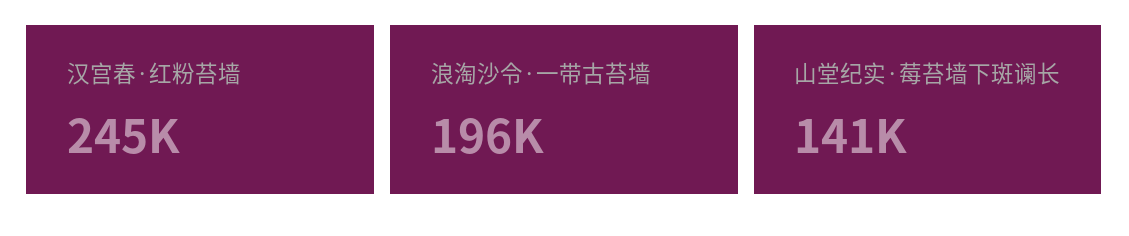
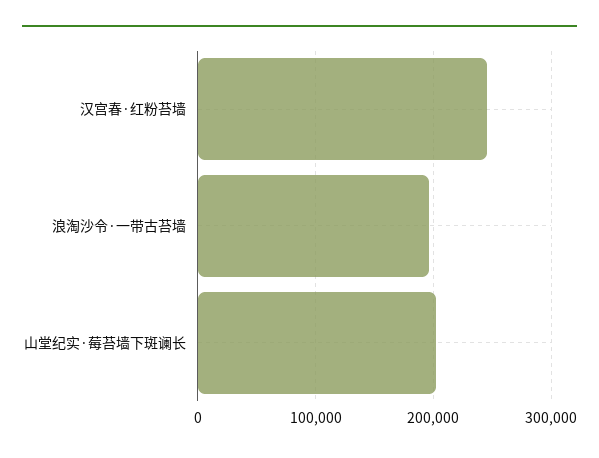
山堂纪实·莓苔墙下斑谰长: 141000 -> 200000

